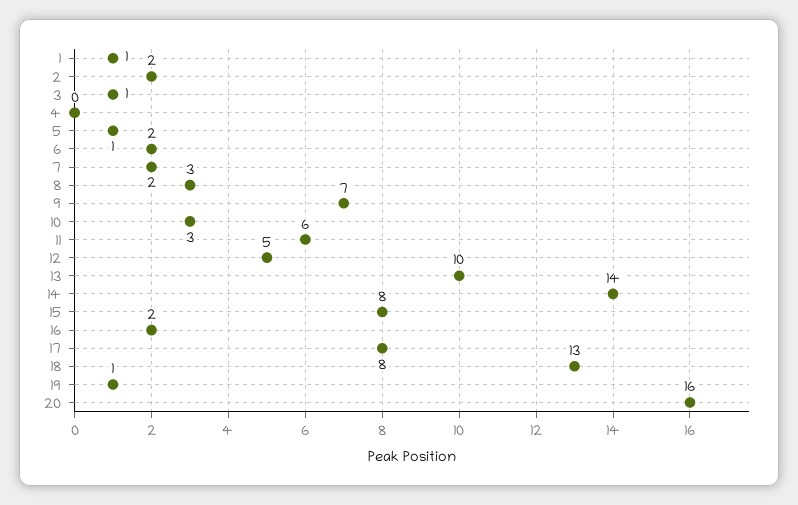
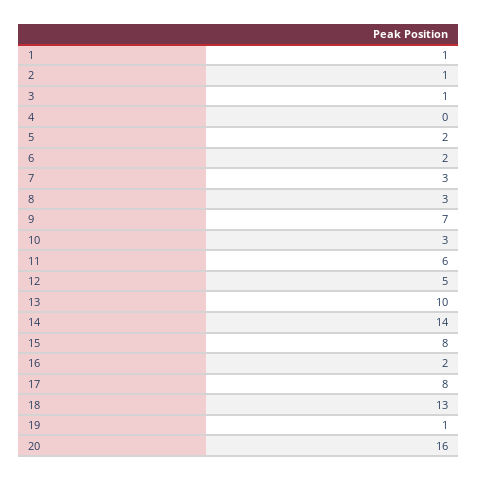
2: 2 -> 1
5: 1 -> 2
7: 2 -> 3

